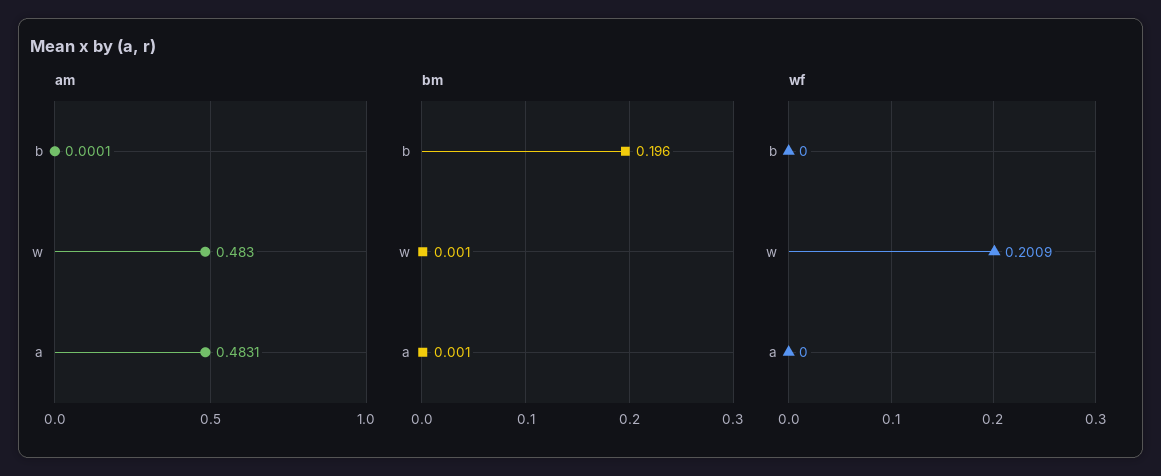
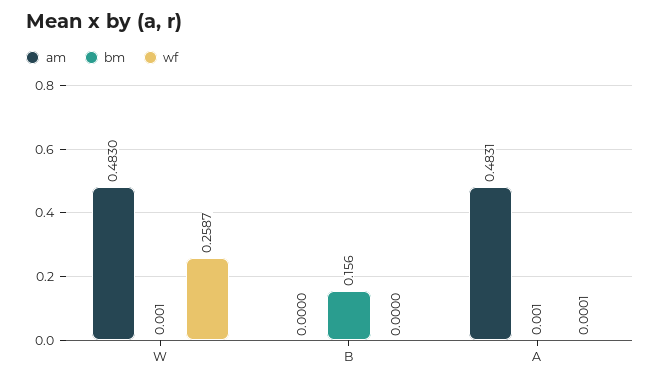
am, b: 0.0001 -> 0
bm, b: 0.196 -> 0.156
wf, w: 0.2009 -> 0.2587
wf, a: 0 -> 0.0001

